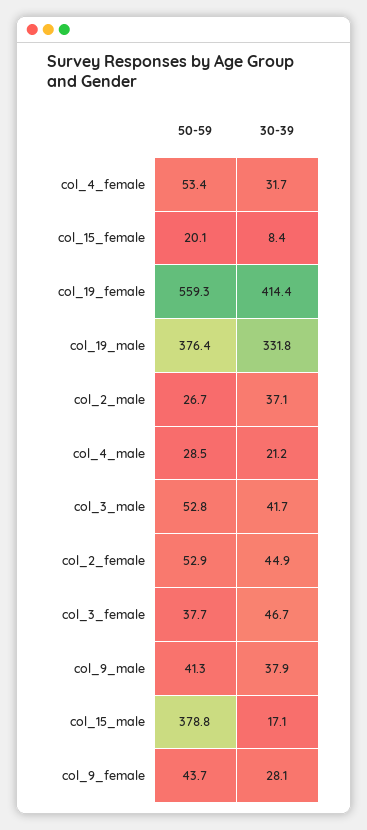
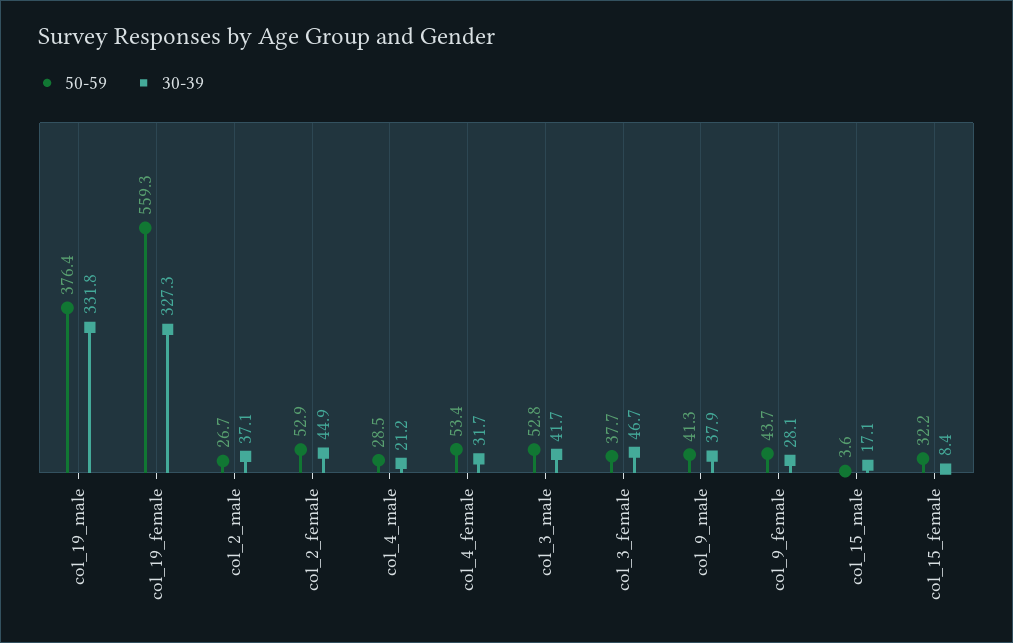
50-59, col_15_female: 20.1 -> 32.2
30-39, col_19_female: 414.4 -> 327.3
50-59, col_15_male: 378.8 -> 3.6

